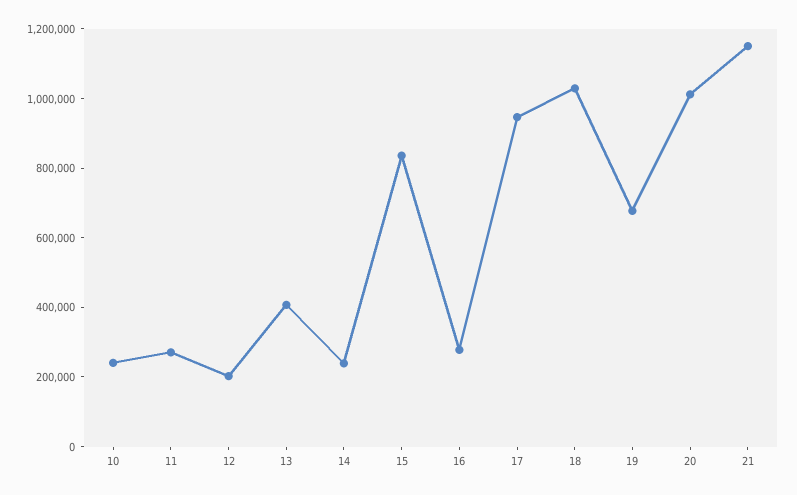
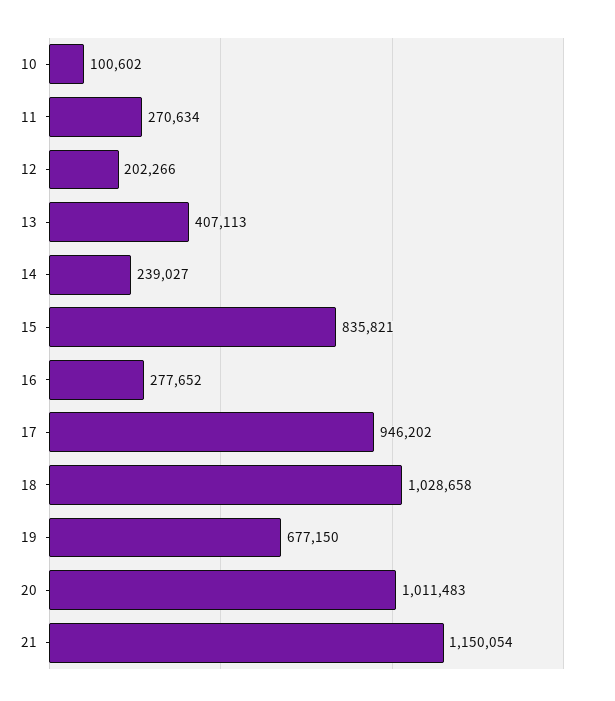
10: 250000 -> 100602

